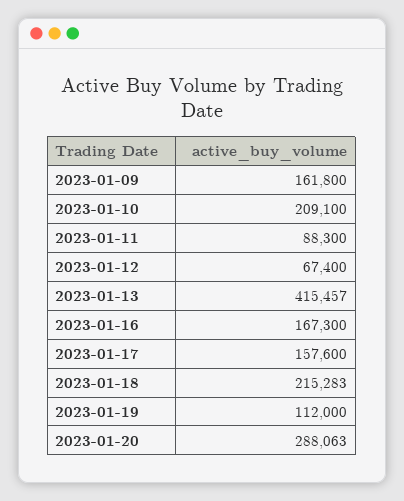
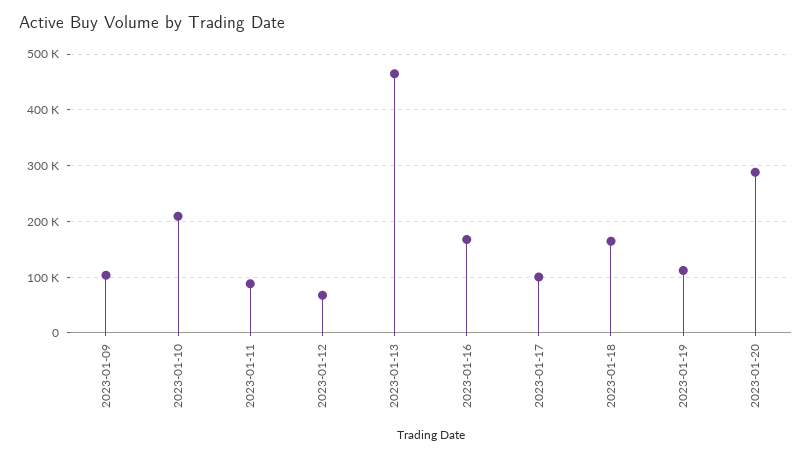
2023-01-09: 161800 -> 100000
2023-01-13: 415457 -> 460000
2023-01-17: 157600 -> 100000
2023-01-18: 215283 -> 160000

